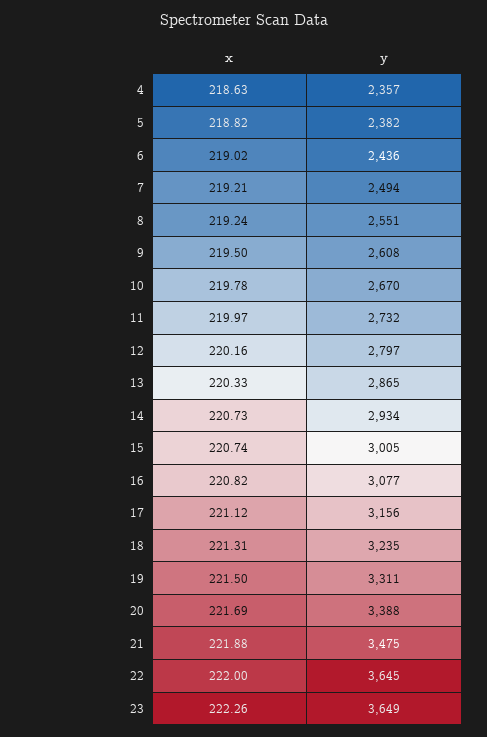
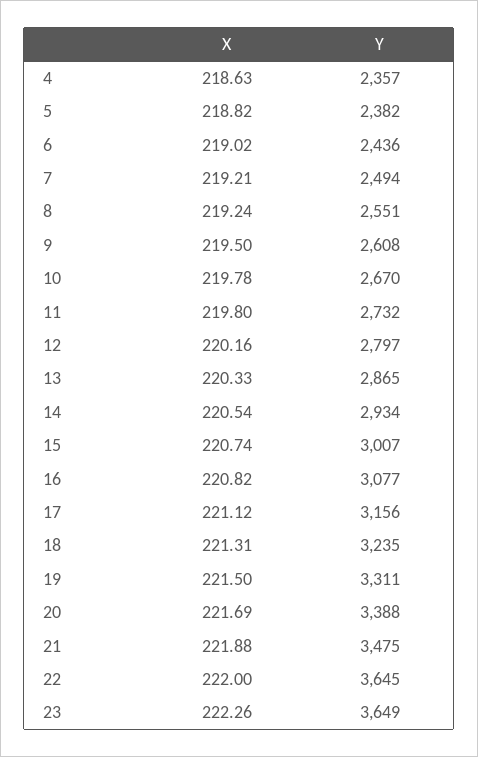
x, 11: 219.97 -> 219.8
x, 14: 220.73 -> 220.54
y, 15: 3005 -> 3007

